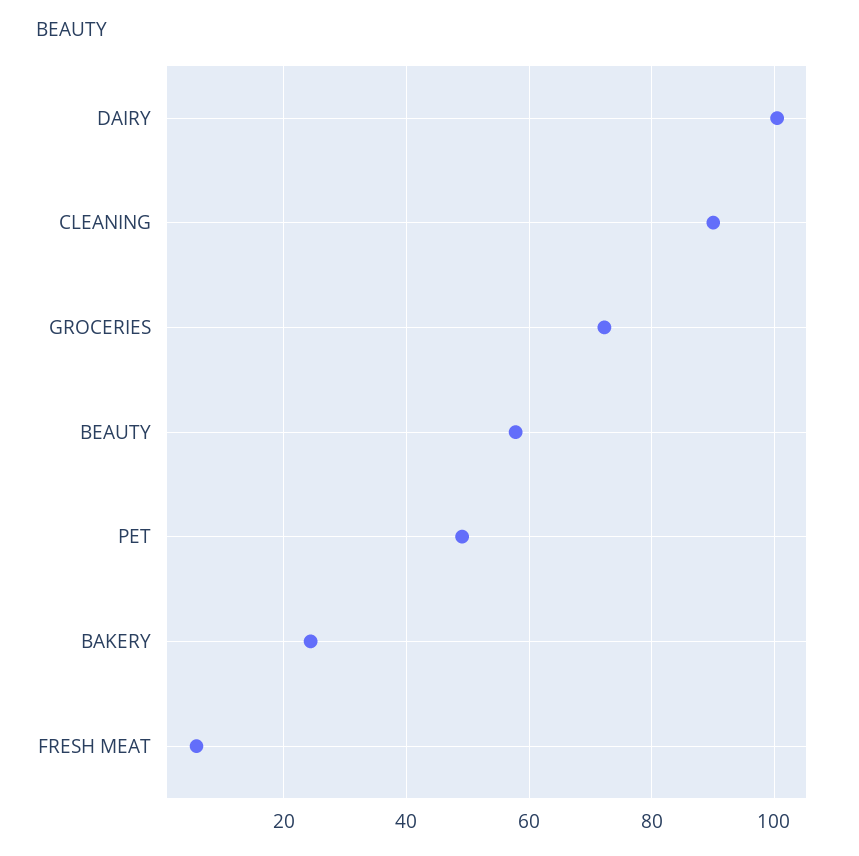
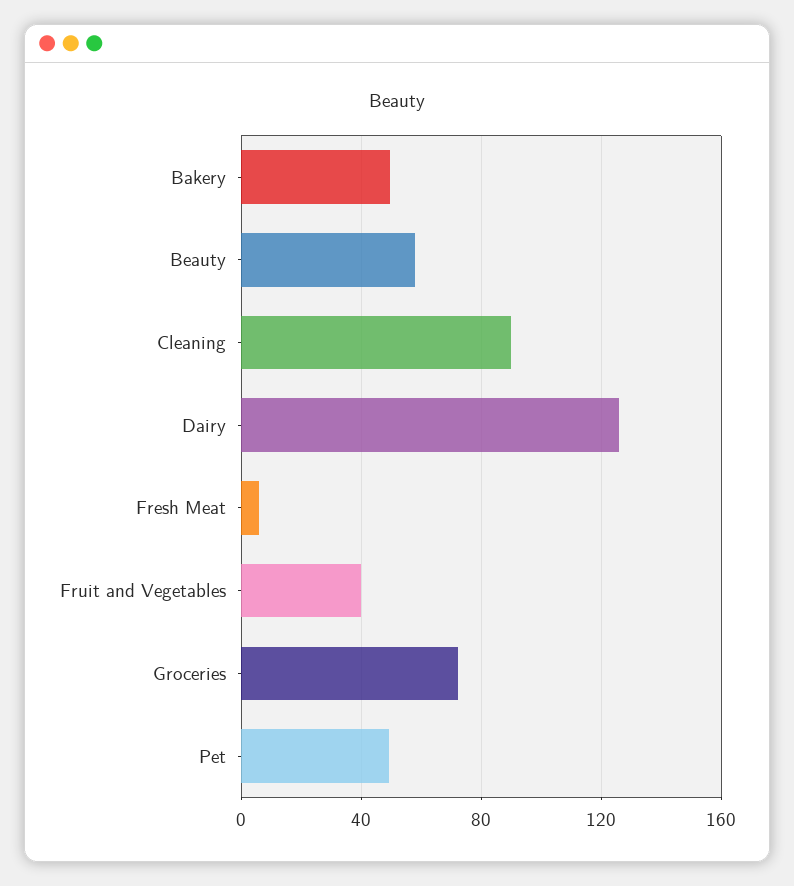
DAIRY: 100 -> 125
BAKERY: 24 -> 50
Fruit and Vegetables: none -> 40

